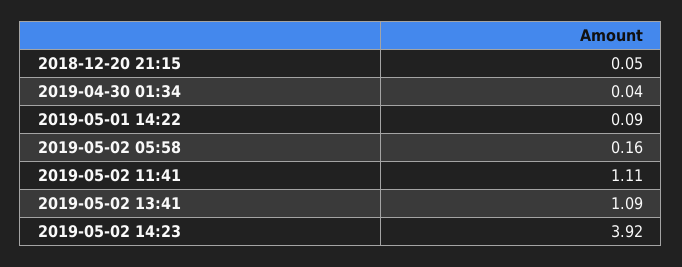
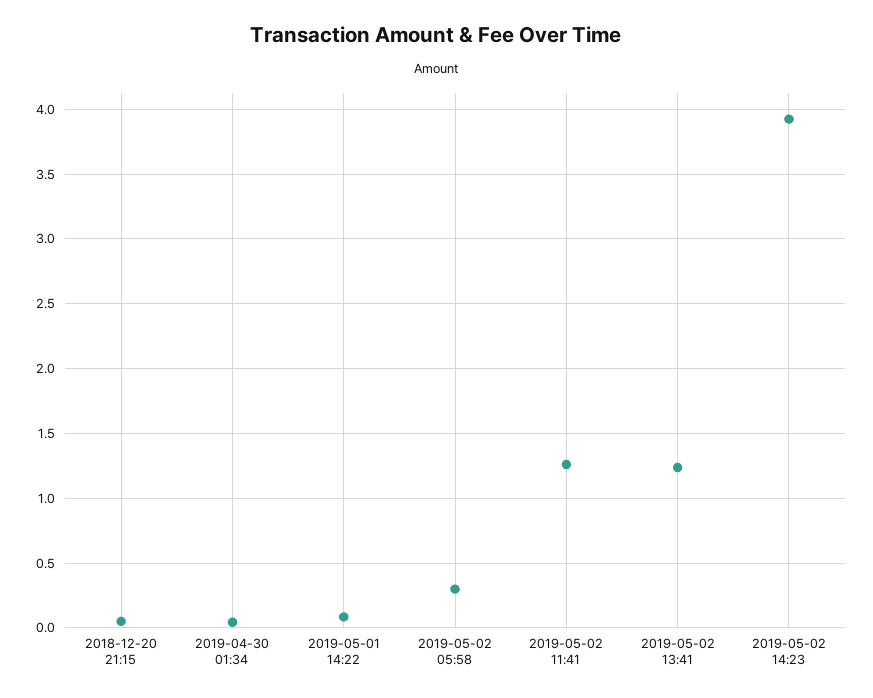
2019-05-02 05:58: 0.16 -> 0.3
2019-05-02 11:41: 1.11 -> 1.25
2019-05-02 13:41: 1.09 -> 1.25

